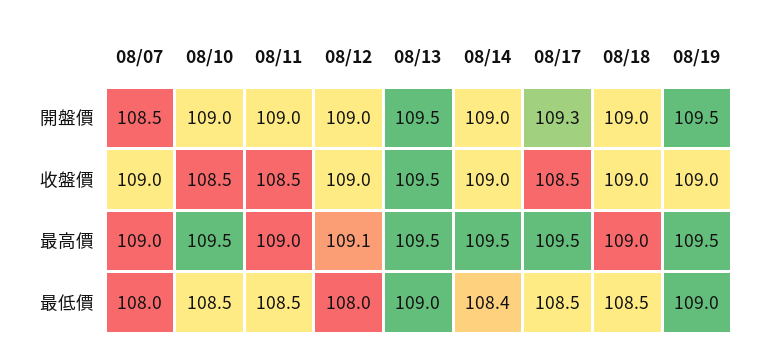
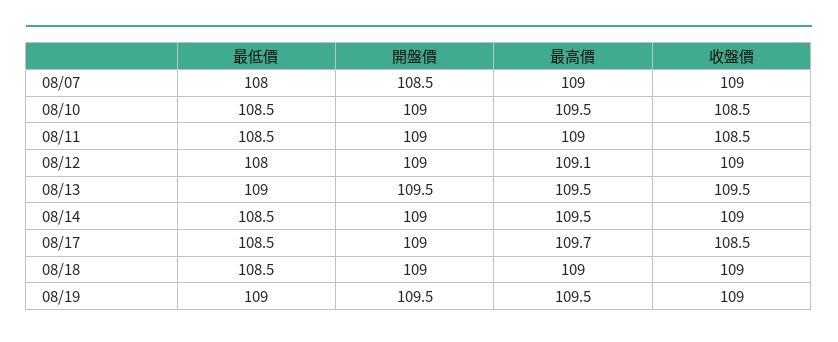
08/17, 開盤價: 109.3 -> 109
08/17, 最高價: 109.5 -> 109.7
08/14, 最低價: 108.4 -> 108.5

